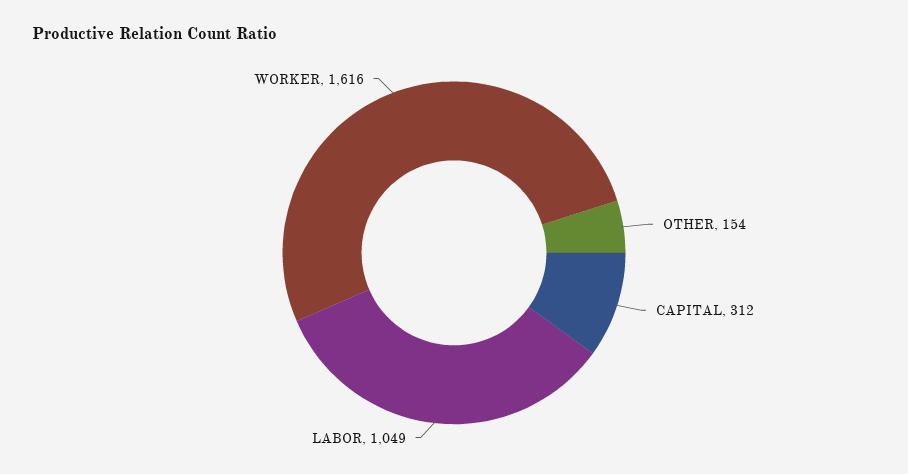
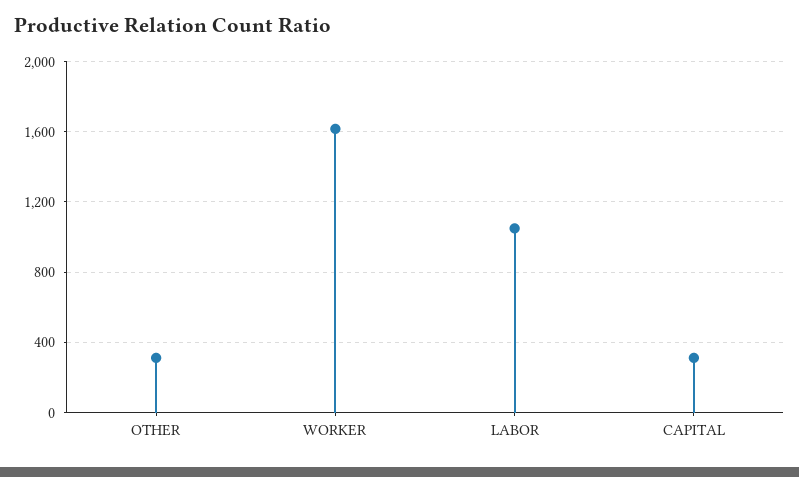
OTHER: 154 -> 300

